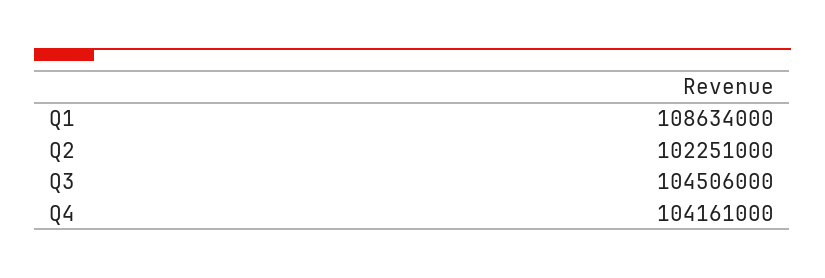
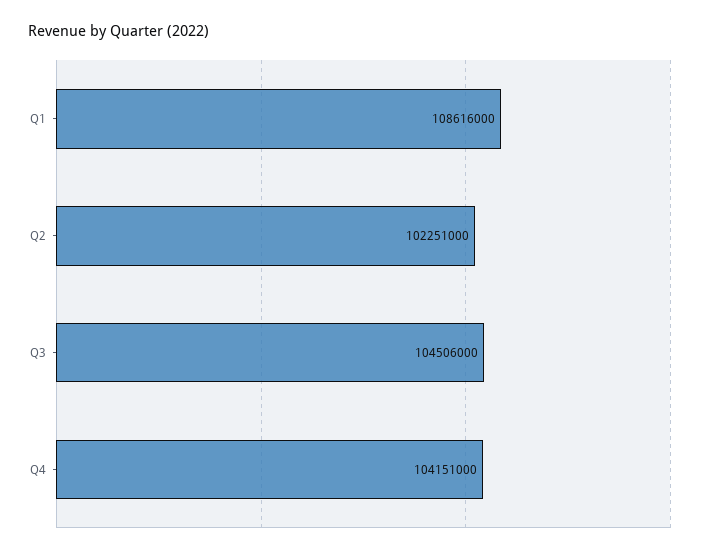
Q1: 108634000 -> 108616000
Q4: 104161000 -> 104151000

